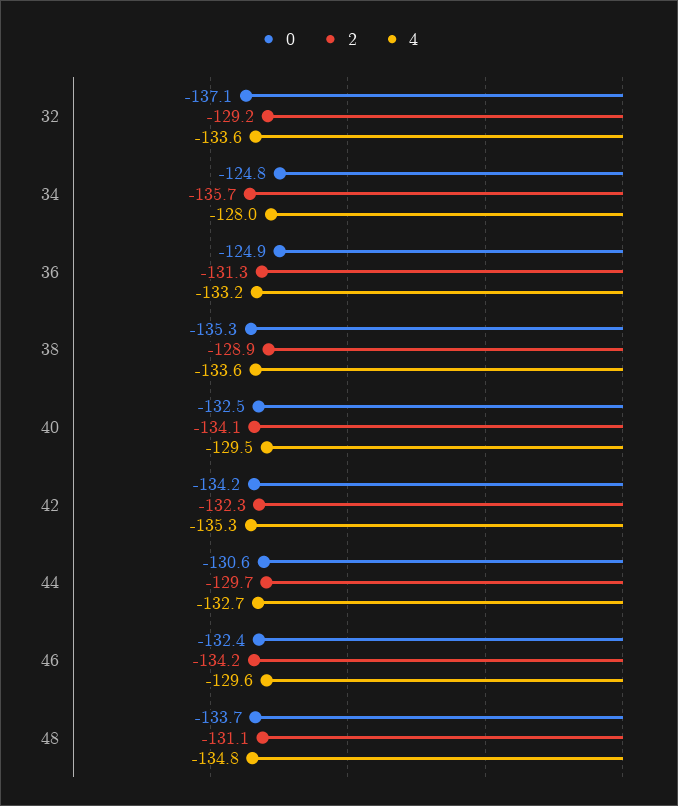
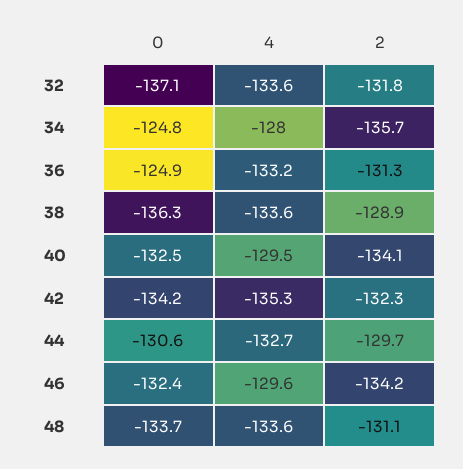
2, 32: -129.2 -> -131.8
0, 38: -135.3 -> -136.3
4, 48: -134.8 -> -133.6

